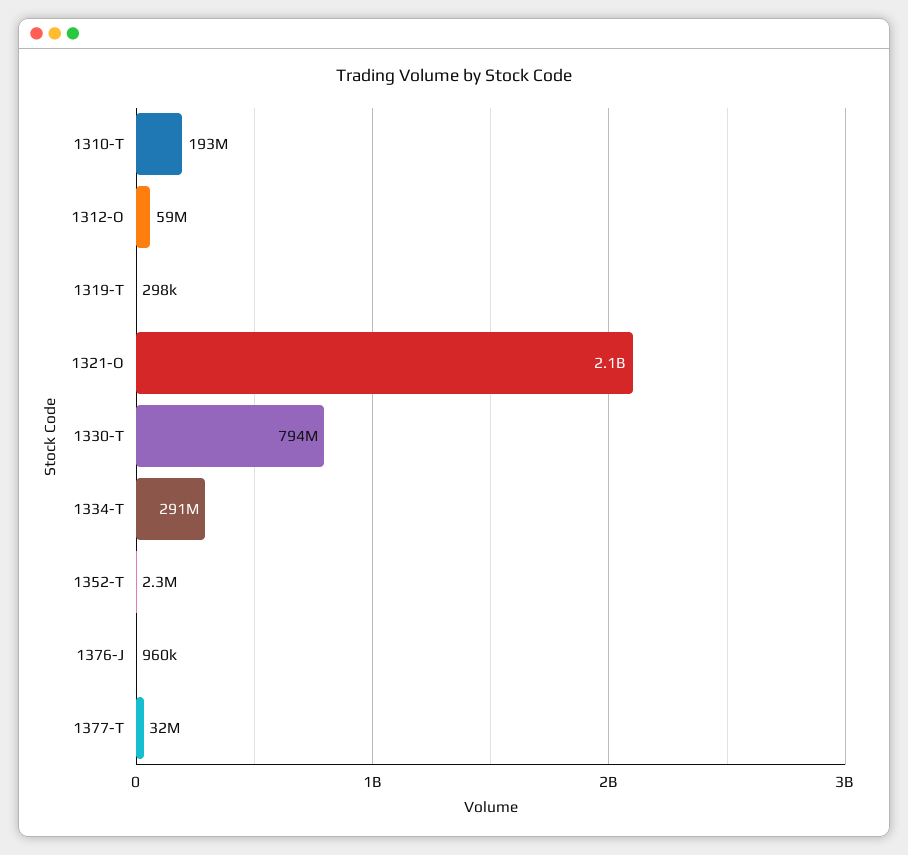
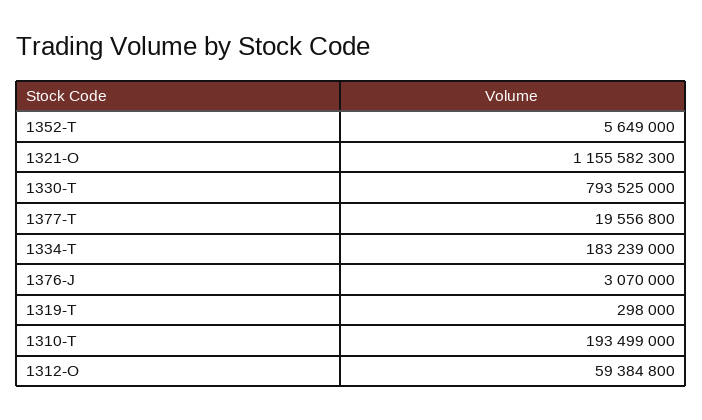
1321-O: 2100000000 -> 1155582300
1334-T: 291000000 -> 183239000
1352-T: 2300000 -> 5649000
1376-J: 960000 -> 3070000
1377-T: 32000000 -> 19556800

